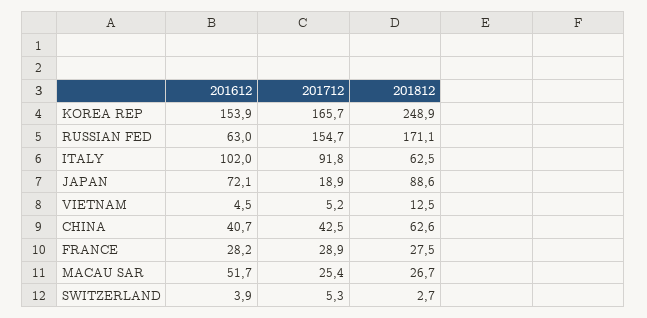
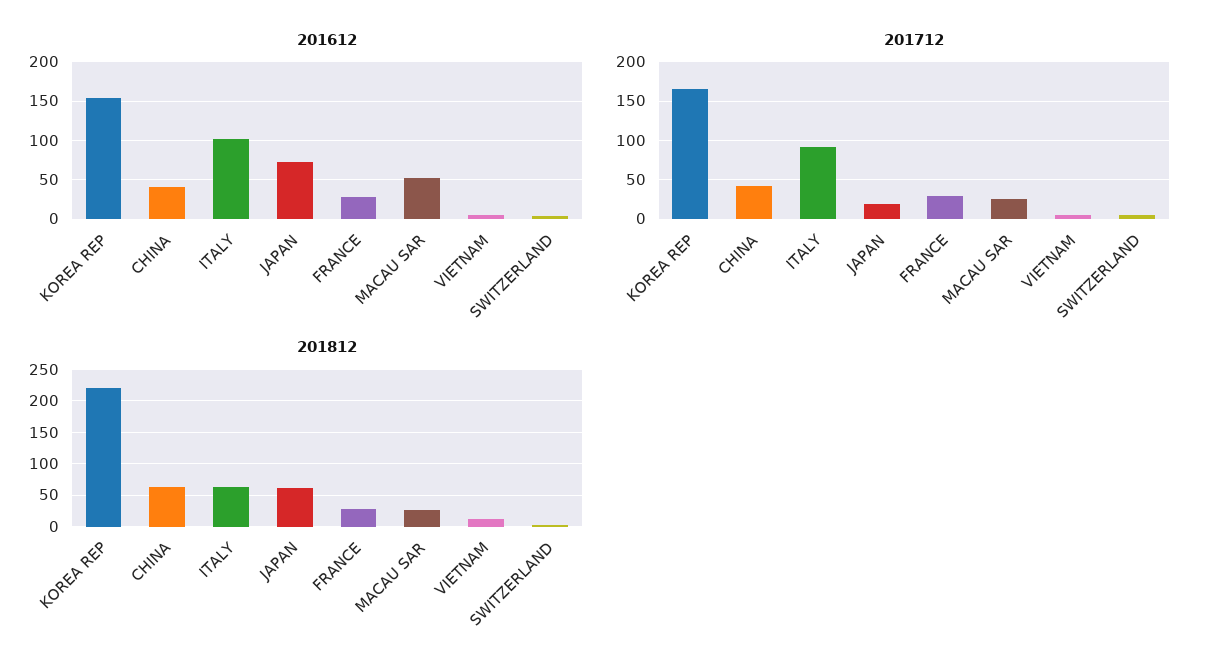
201812, KOREA REP: 248.9 -> 220
201612, RUSSIAN FED: 63 -> none
201712, RUSSIAN FED: 154.7 -> none
201812, RUSSIAN FED: 171.1 -> none
201812, JAPAN: 88.6 -> 60

